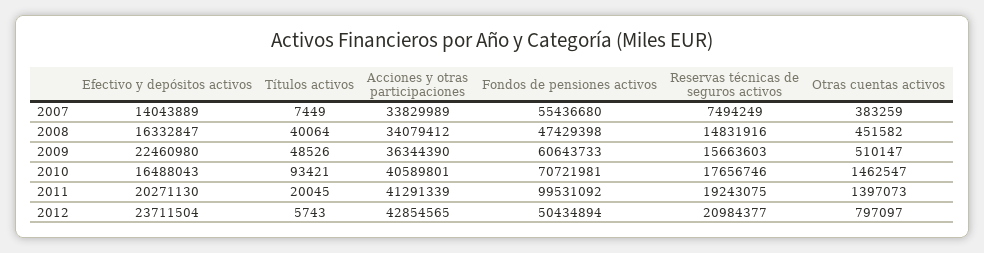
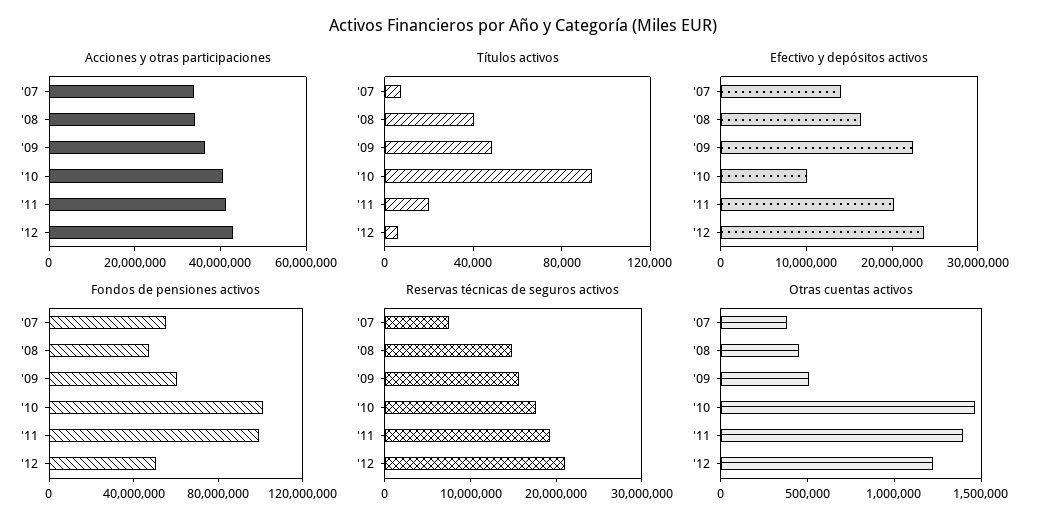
Efectivo y depósitos activos, 2010: 16488043 -> 10000000
Fondos de pensiones activos, 2010: 70721981 -> 100000000
Otras cuentas activos, 2012: 797097 -> 1200000

